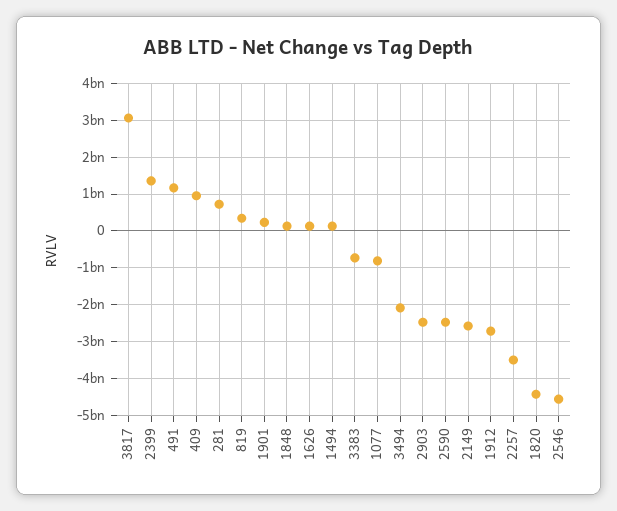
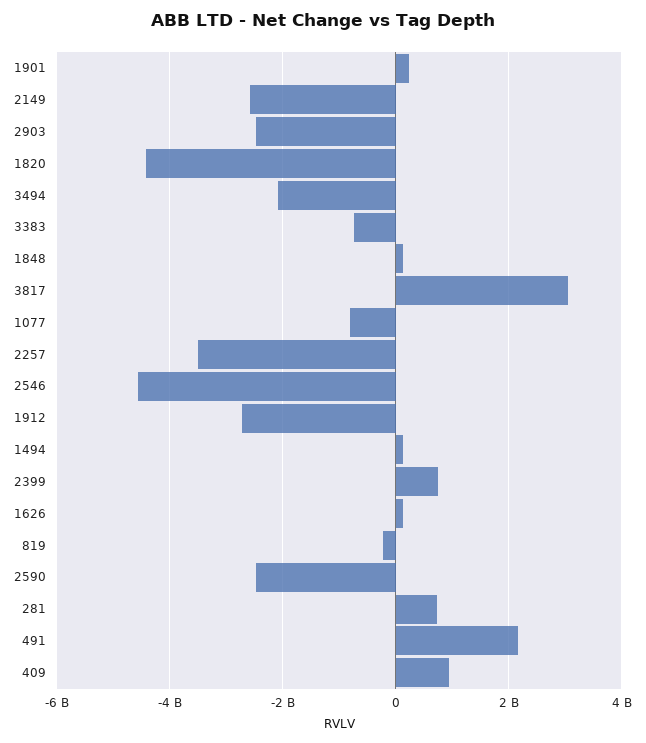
2399: 1400000000 -> 800000000
491: 1200000000 -> 2200000000
819: 400000000 -> -200000000

